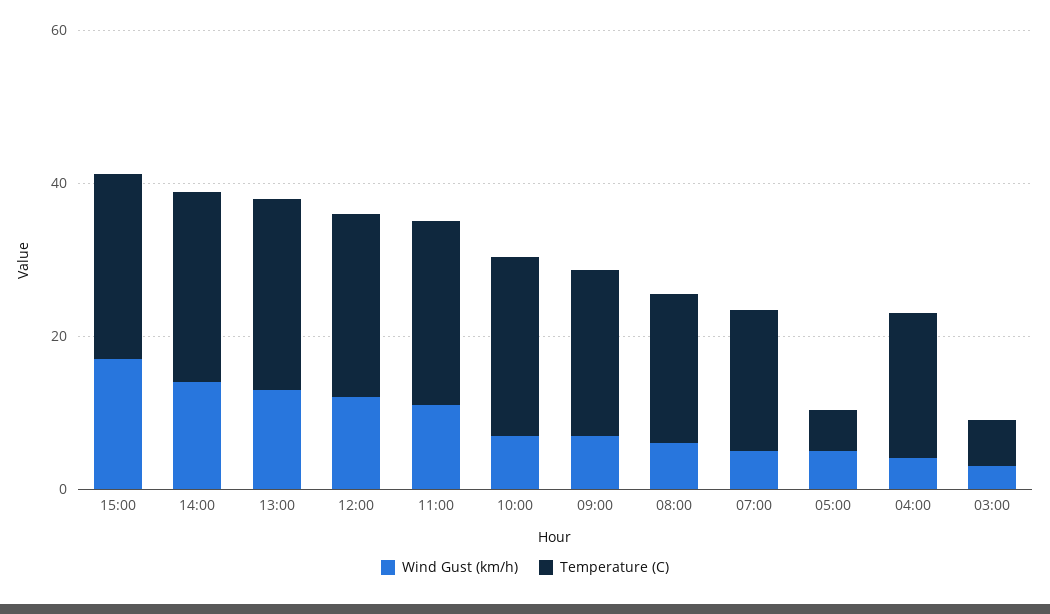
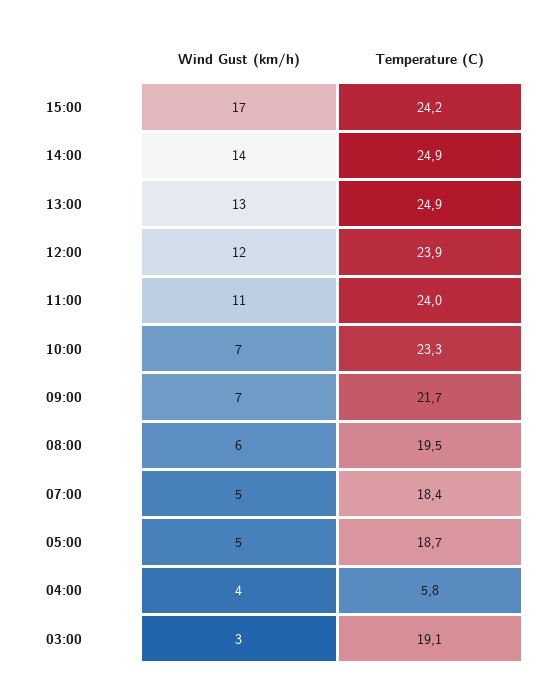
Temperature (C), 05:00: 5 -> 18.7
Temperature (C), 04:00: 20 -> 5.8
Temperature (C), 03:00: 5 -> 19.1

